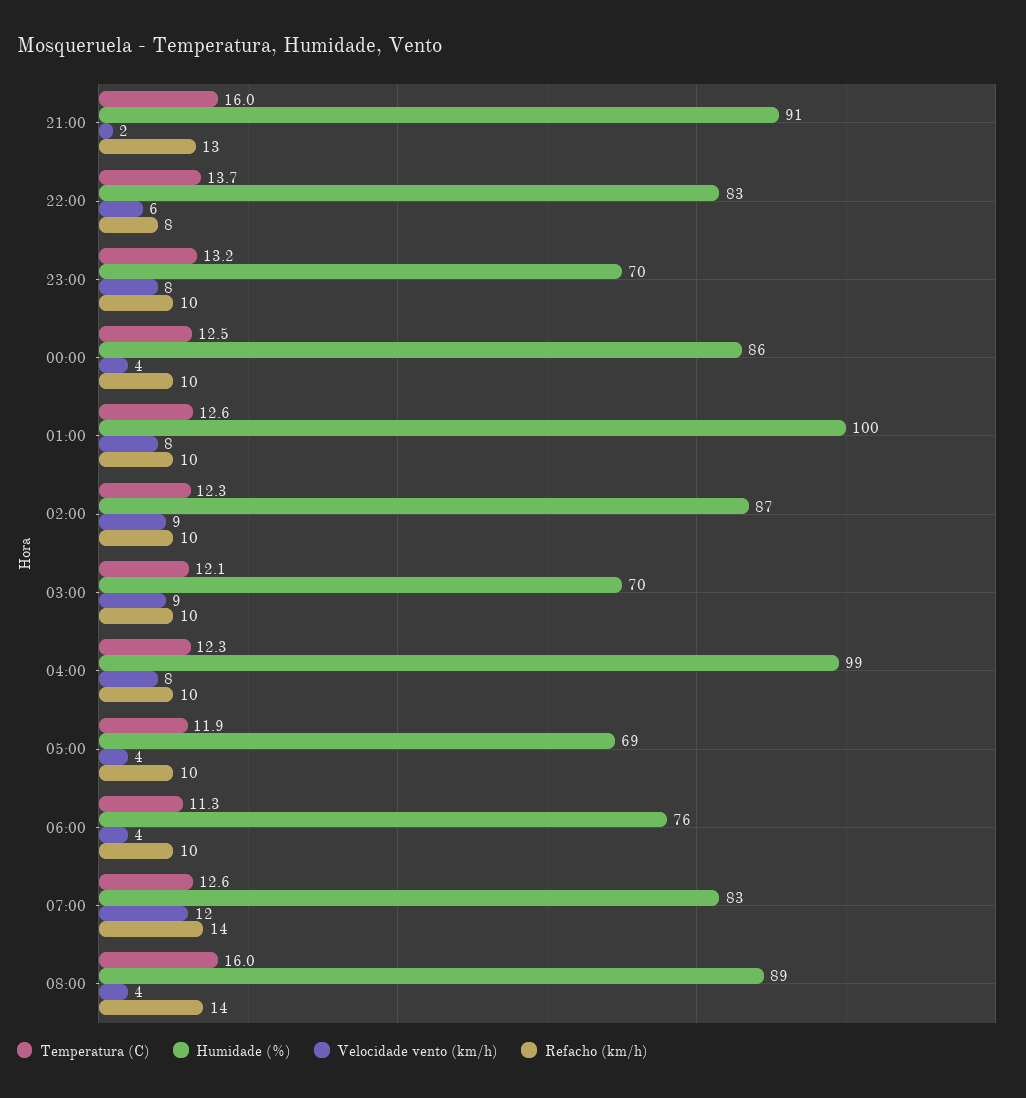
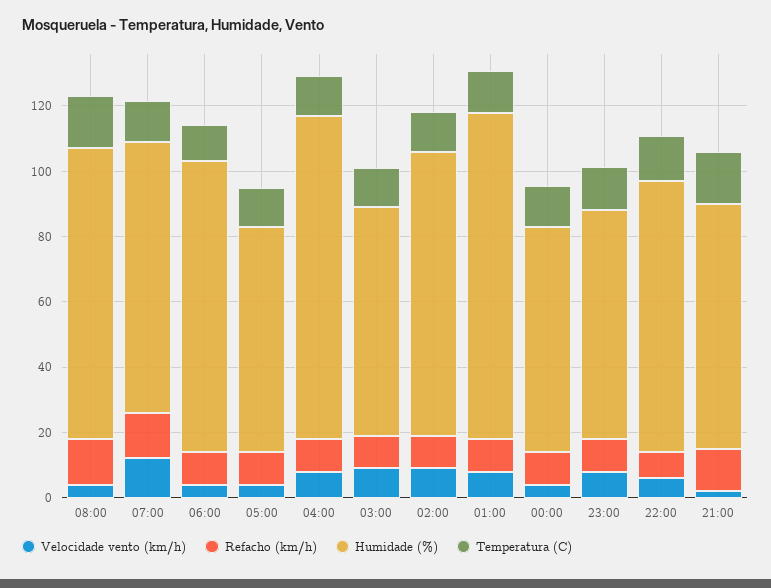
Humidade (%), 21:00: 91 -> 75
Humidade (%), 00:00: 86 -> 70
Humidade (%), 06:00: 76 -> 90

